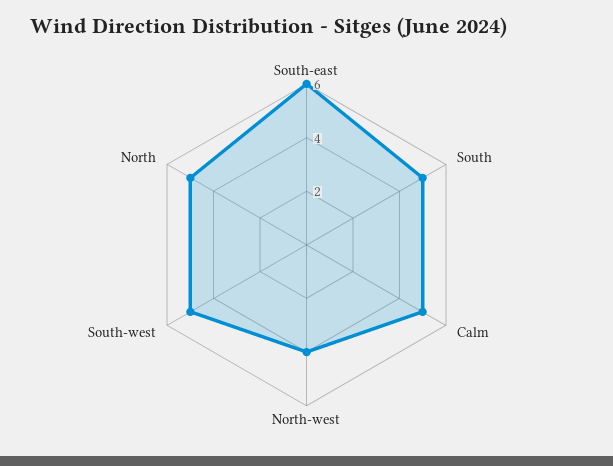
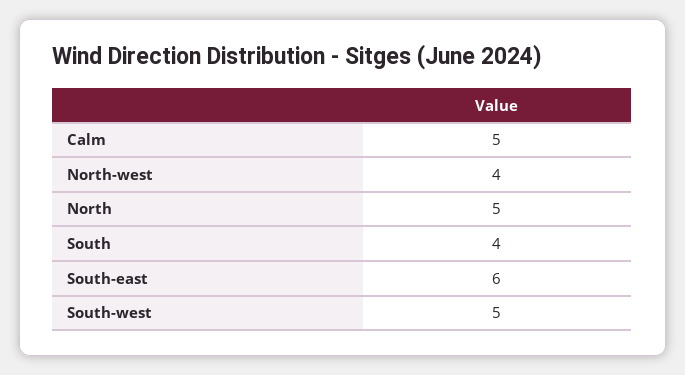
South: 5 -> 4

